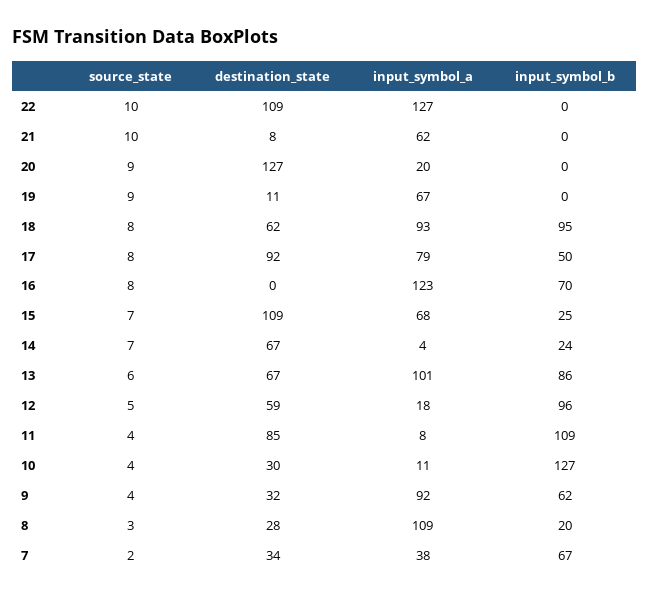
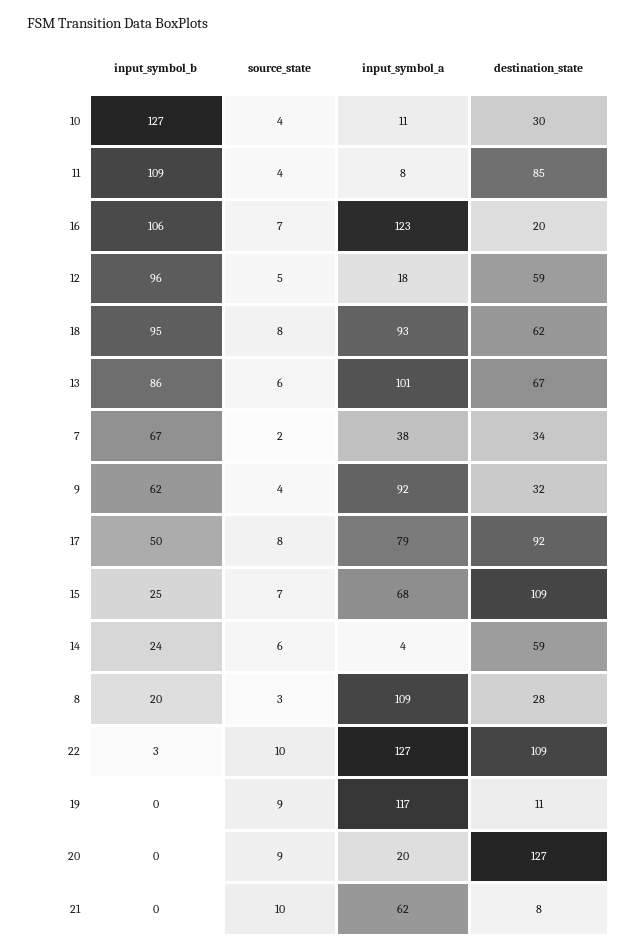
input_symbol_b, 22: 0 -> 3
input_symbol_a, 19: 67 -> 117
source_state, 16: 8 -> 7
destination_state, 16: 0 -> 20
input_symbol_b, 16: 70 -> 106
source_state, 14: 7 -> 6
destination_state, 14: 67 -> 59

